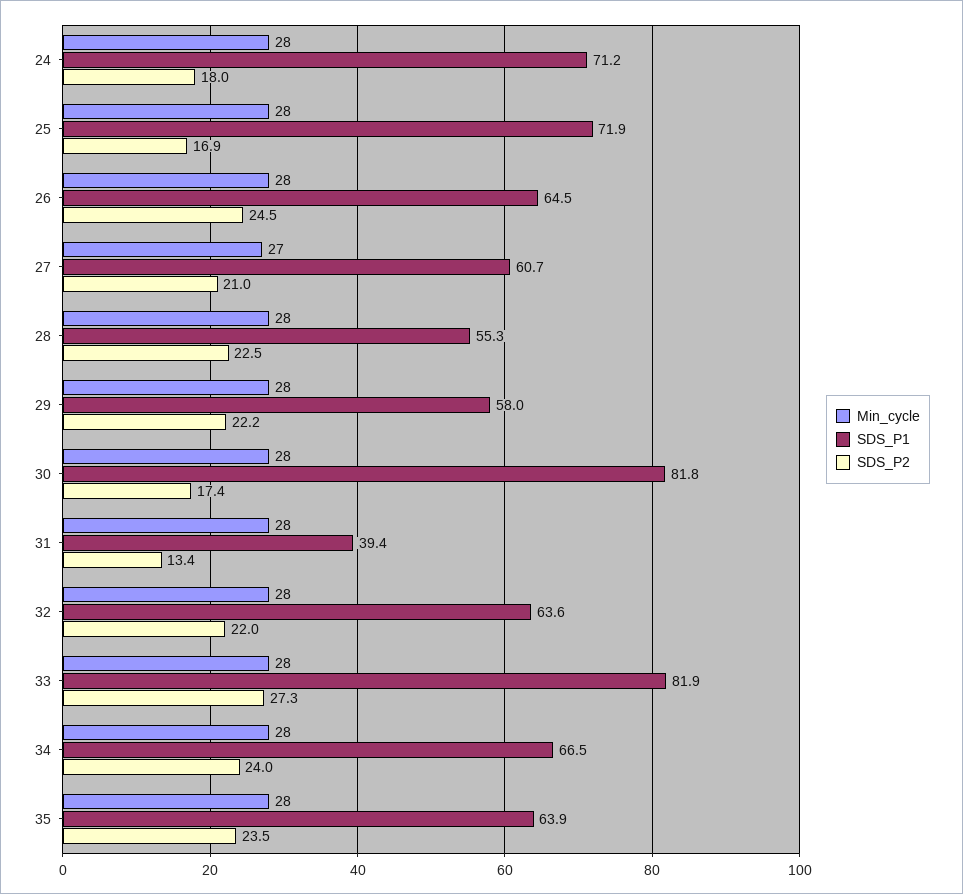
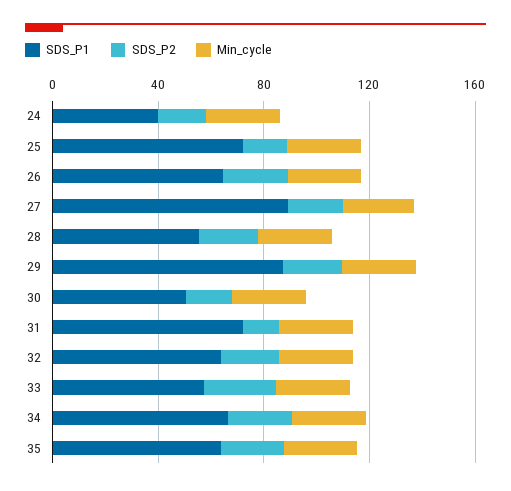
SDS_P1, 24: 71.2 -> 40
SDS_P1, 27: 60.7 -> 90
SDS_P1, 29: 58 -> 90
SDS_P1, 30: 81.8 -> 50
SDS_P1, 31: 39.4 -> 70
SDS_P1, 33: 81.9 -> 60

